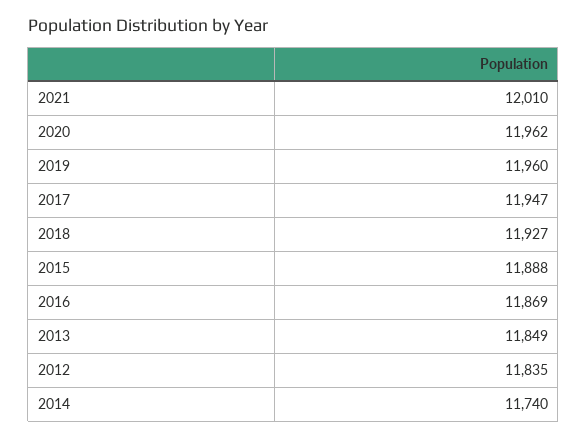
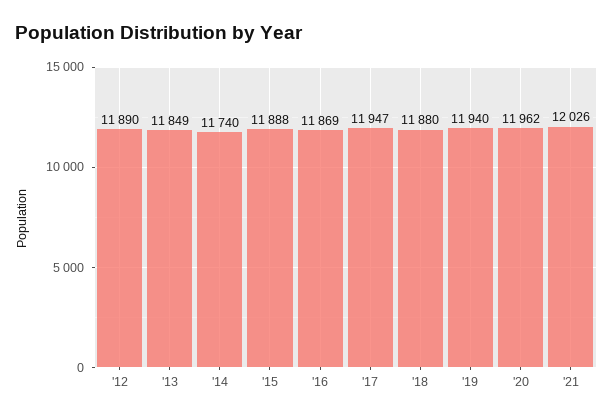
2021: 12010 -> 12026
2019: 11960 -> 11940
2018: 11927 -> 11880
2012: 11835 -> 11890

